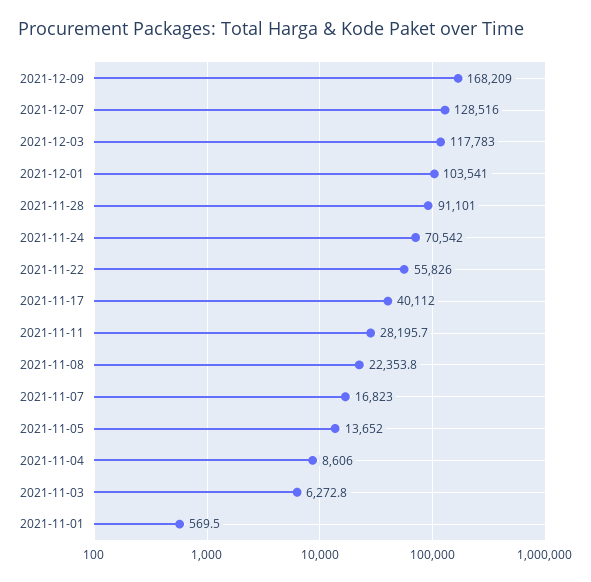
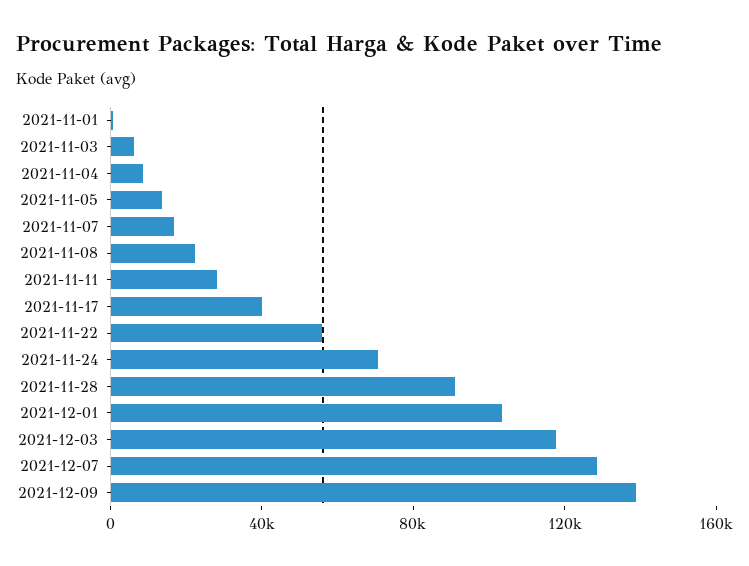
2021-12-09: 168209 -> 140000

